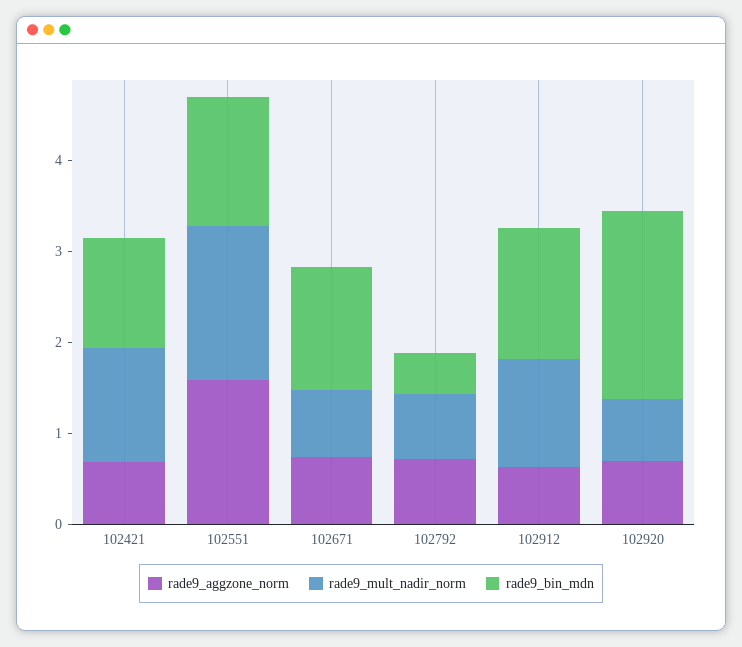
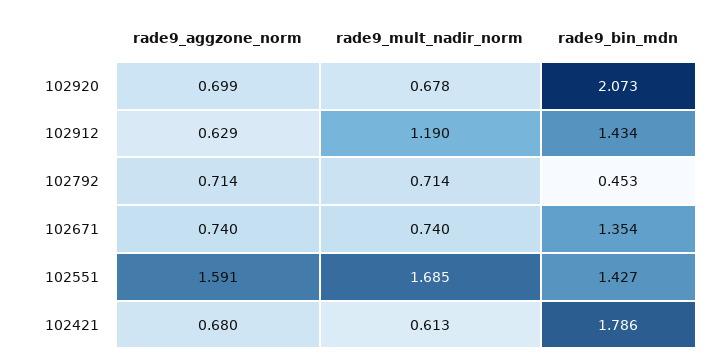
rade9_mult_nadir_norm, 102421: 1.2 -> 0.613
rade9_bin_mdn, 102421: 1.2 -> 1.786

